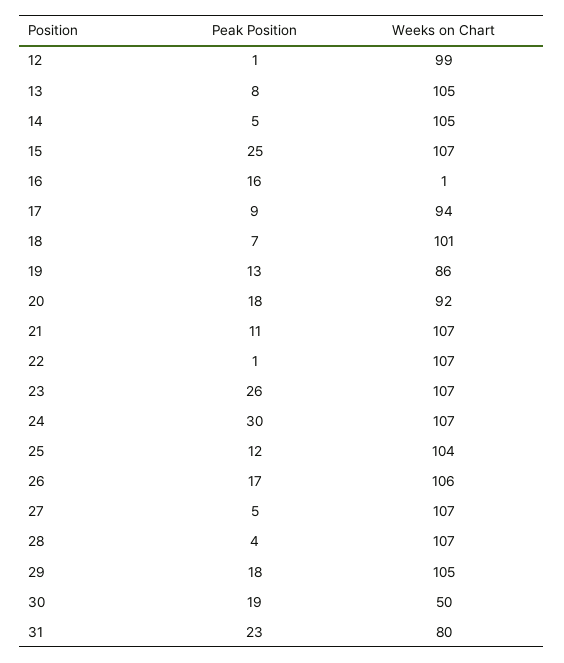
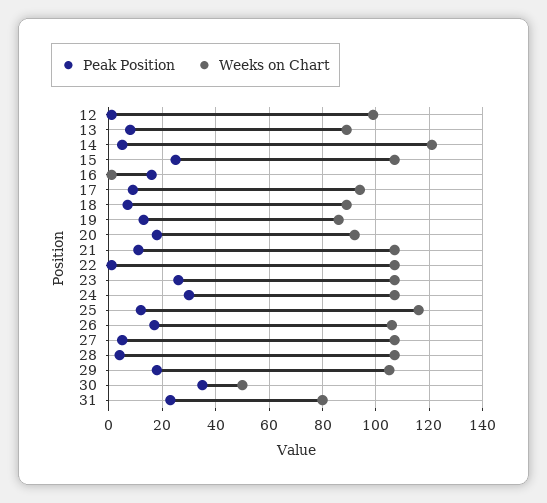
Weeks on Chart, 13: 105 -> 90
Weeks on Chart, 14: 105 -> 120
Weeks on Chart, 18: 101 -> 90
Weeks on Chart, 25: 104 -> 115
Peak Position, 30: 19 -> 35

